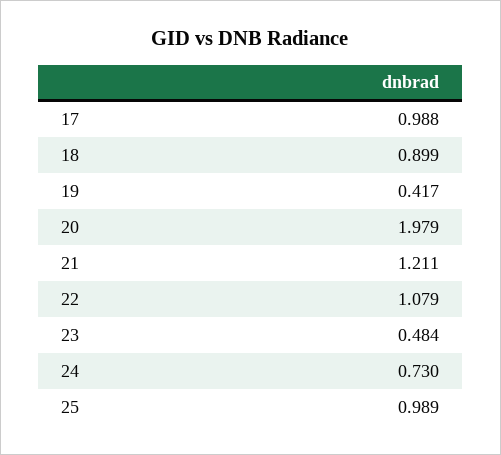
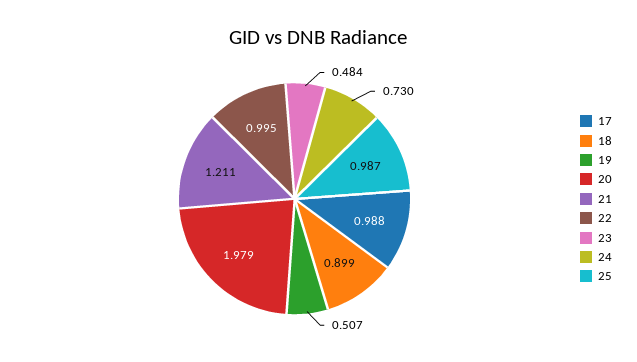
19: 0.417 -> 0.507
22: 1.079 -> 0.995
25: 0.989 -> 0.987

